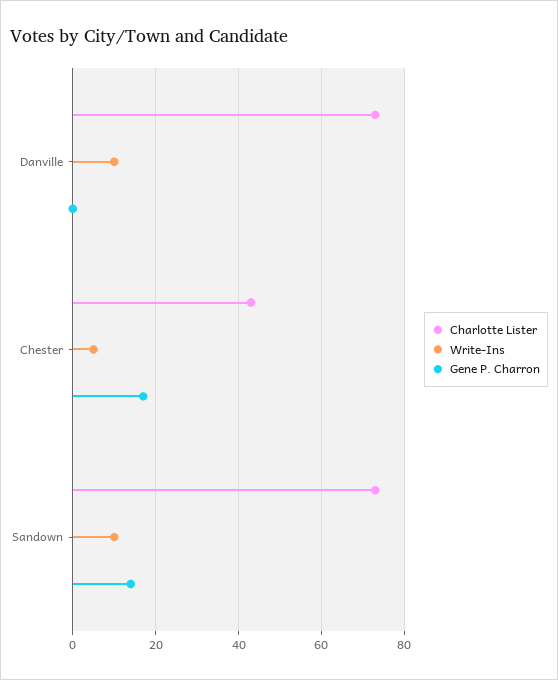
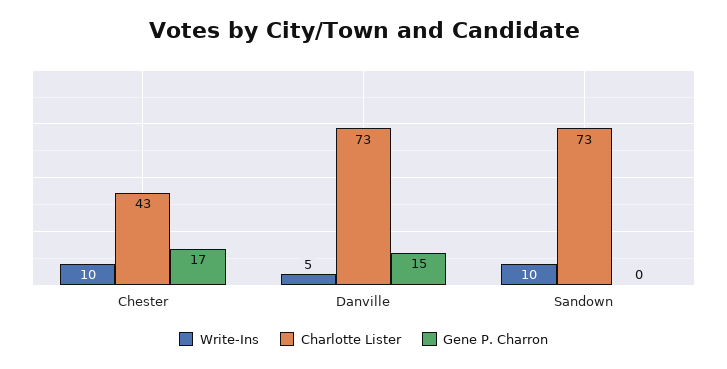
Write-Ins, Danville: 10 -> 5
Gene P. Charron, Danville: 0 -> 15
Write-Ins, Chester: 5 -> 10
Gene P. Charron, Sandown: 15 -> 0

